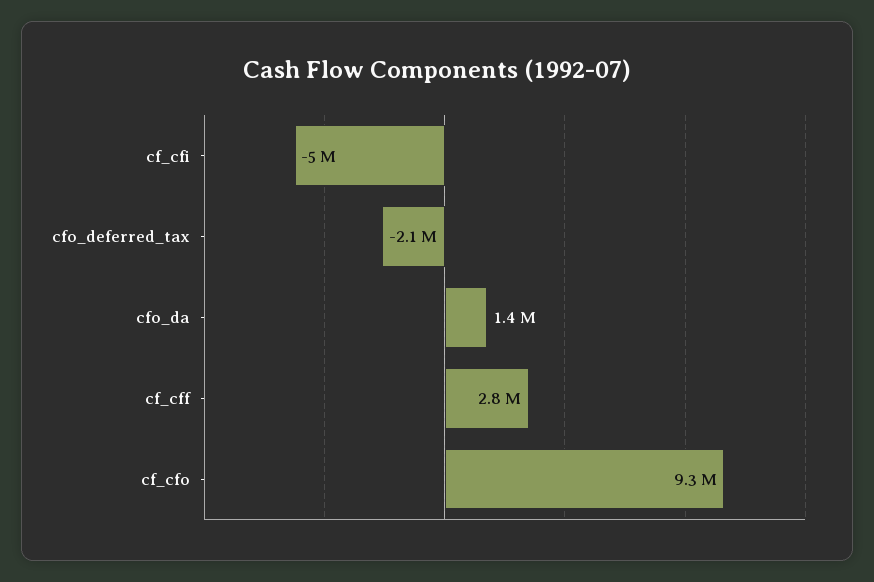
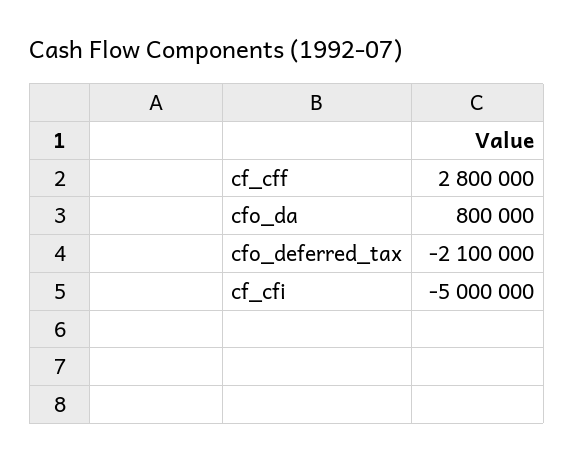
cfo_da: 1400000 -> 800000
cf_cfo: 9300000 -> none

